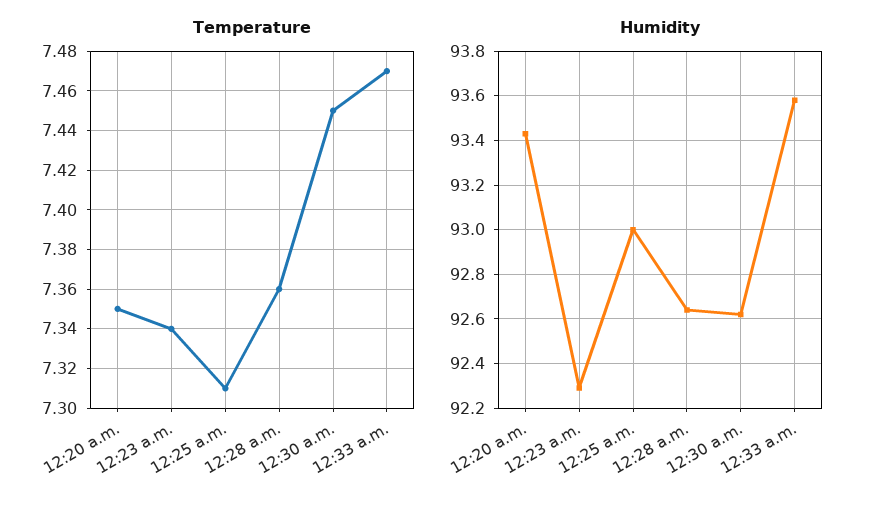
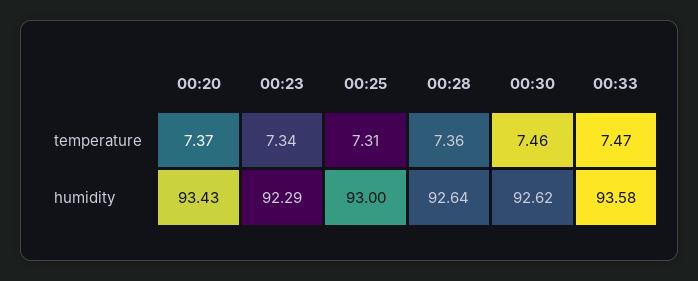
Temperature, 12:20 a.m.: 7.35 -> 7.37
Temperature, 12:30 a.m.: 7.45 -> 7.46

